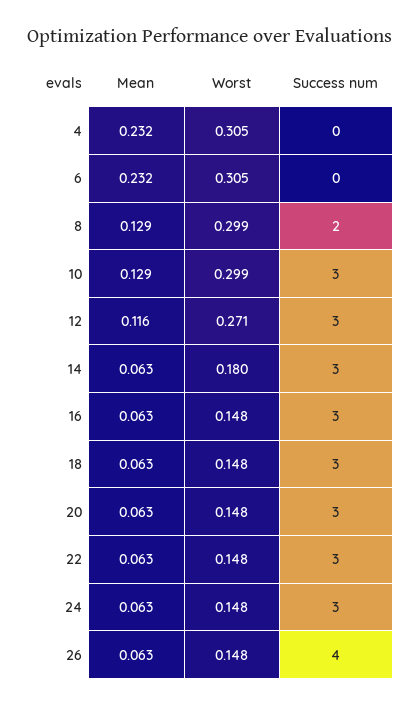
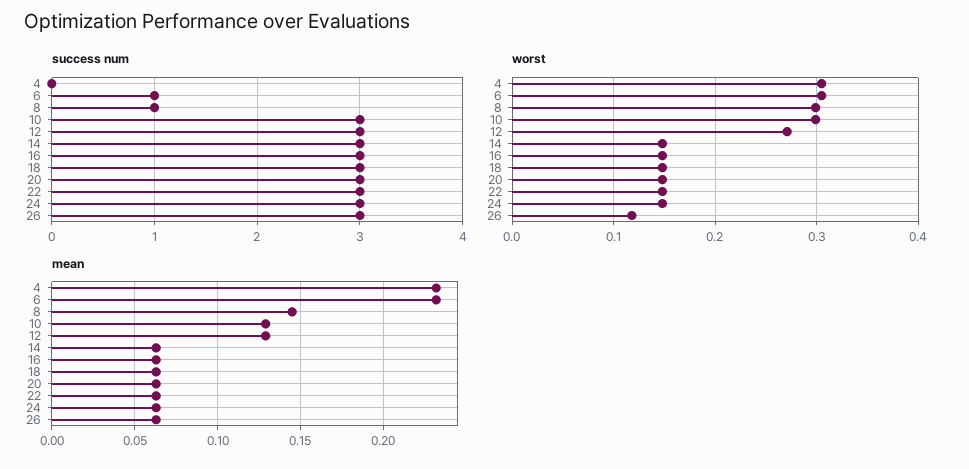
Success num, 6: 0 -> 1
Mean, 8: 0.129 -> 0.145
Success num, 8: 2 -> 1
Mean, 12: 0.116 -> 0.13
Worst, 14: 0.18 -> 0.15
Worst, 26: 0.148 -> 0.12
Success num, 26: 4 -> 3

